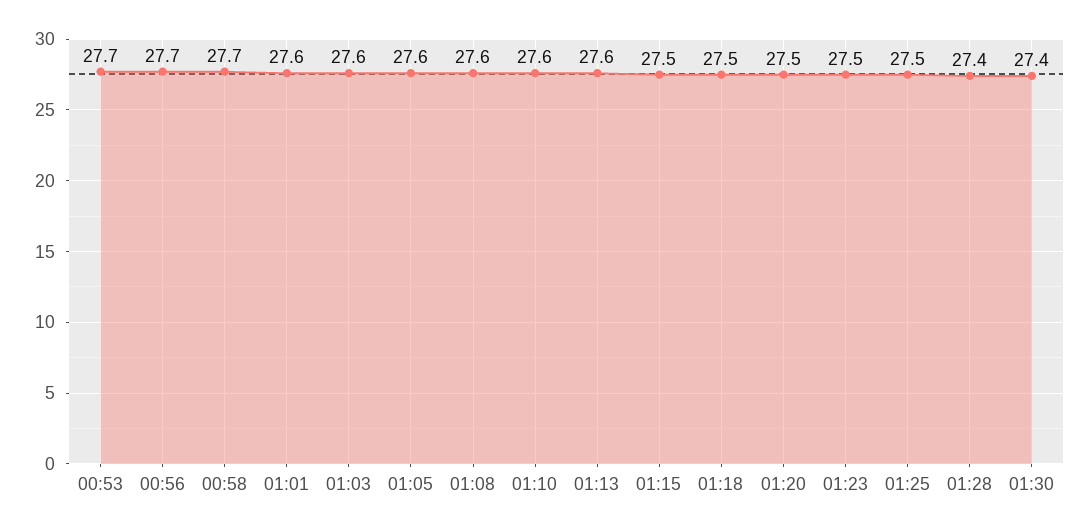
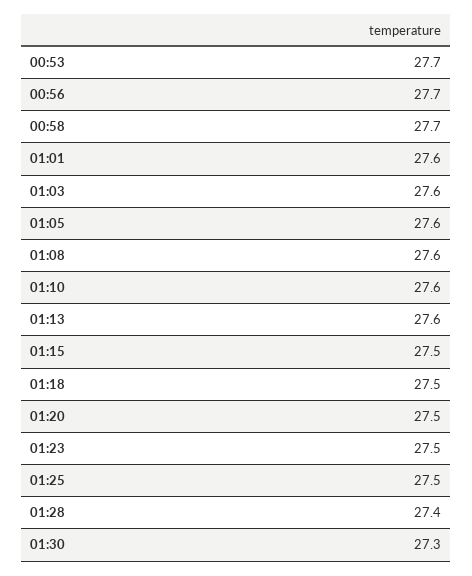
01:30: 27.4 -> 27.3

